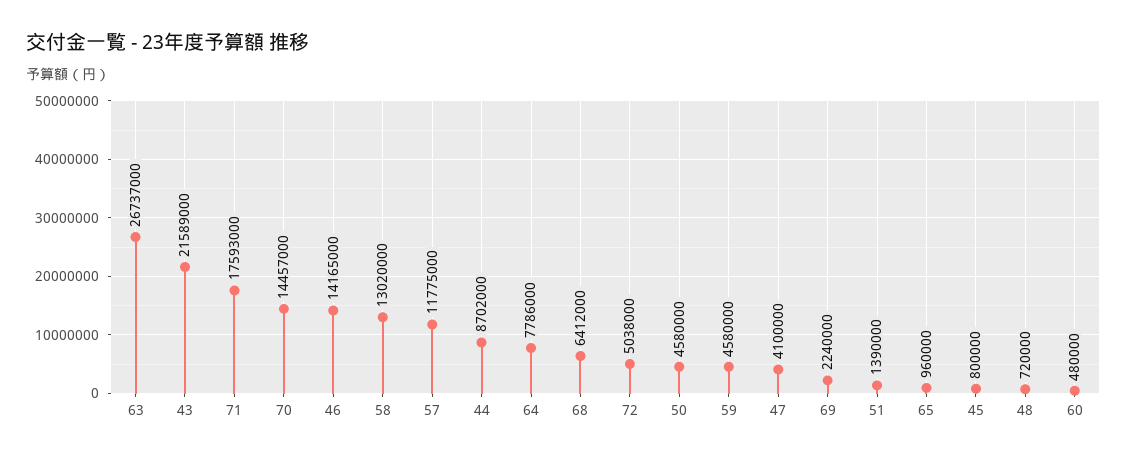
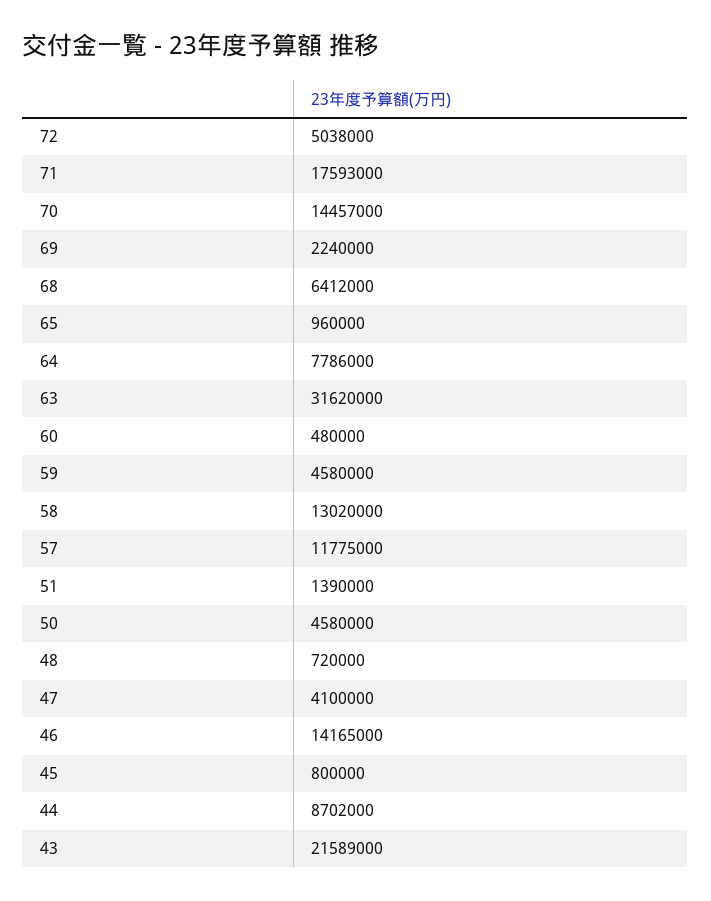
63: 26737000 -> 31620000

